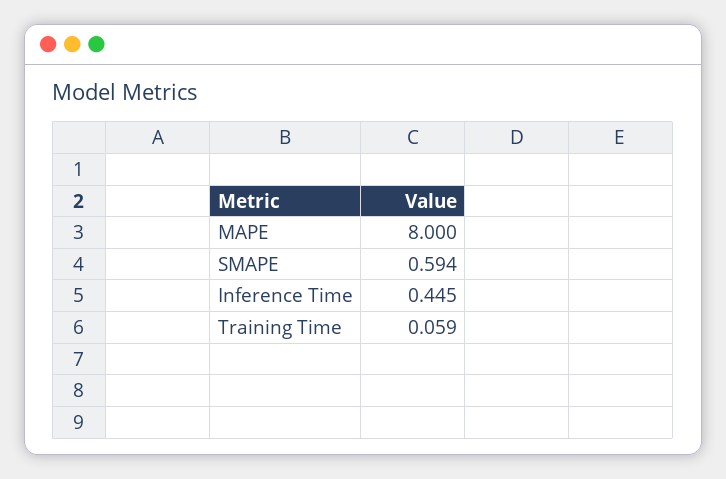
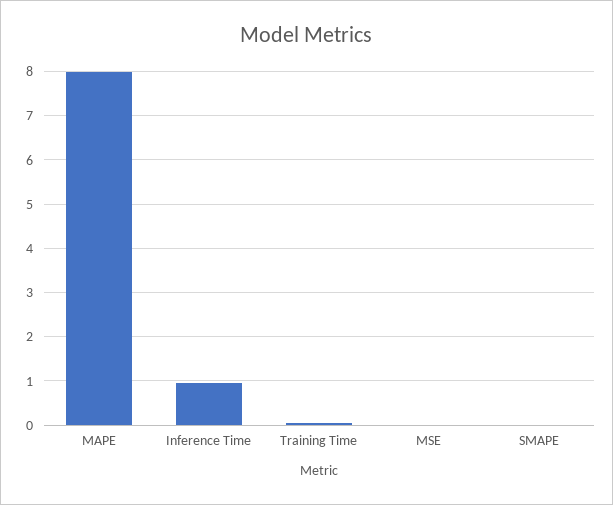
SMAPE: 0.594 -> 0
Inference Time: 0.445 -> 1
MSE: none -> 0

